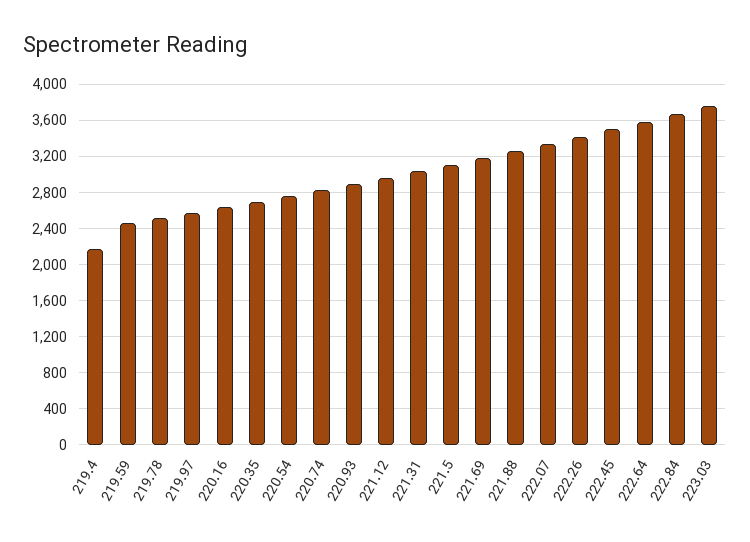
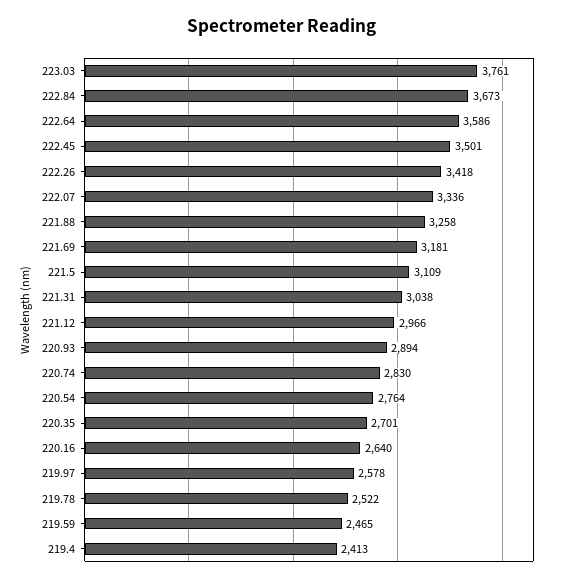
219.4: 2200 -> 2413

